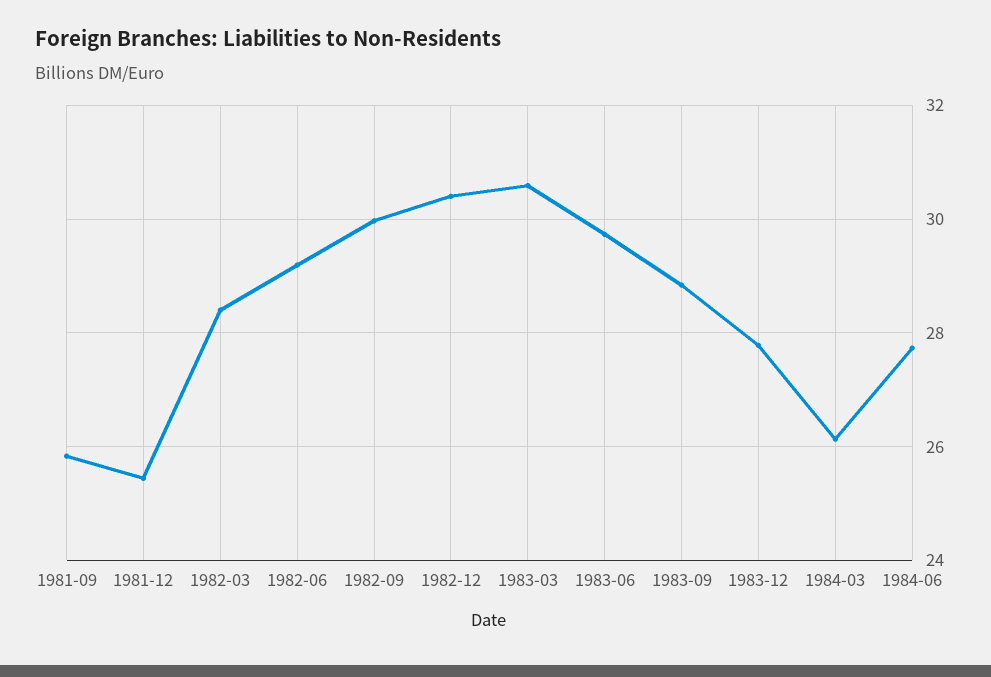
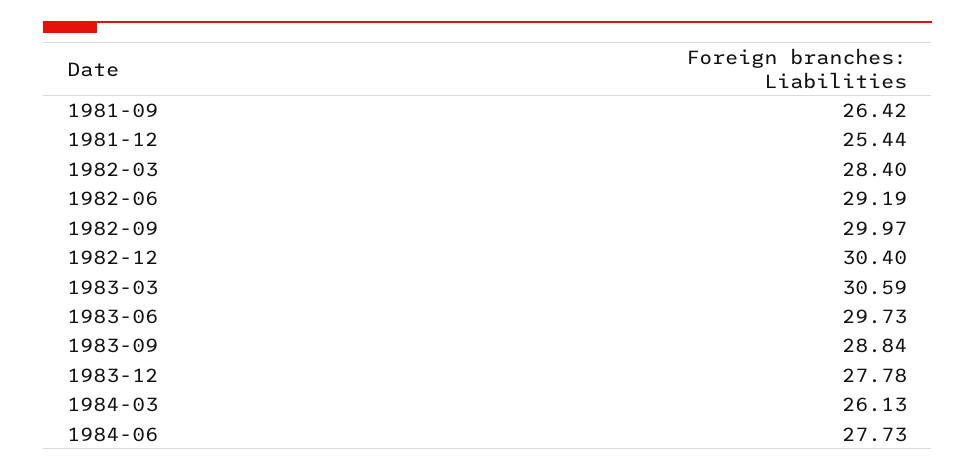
1981-09: 25.8 -> 26.42

